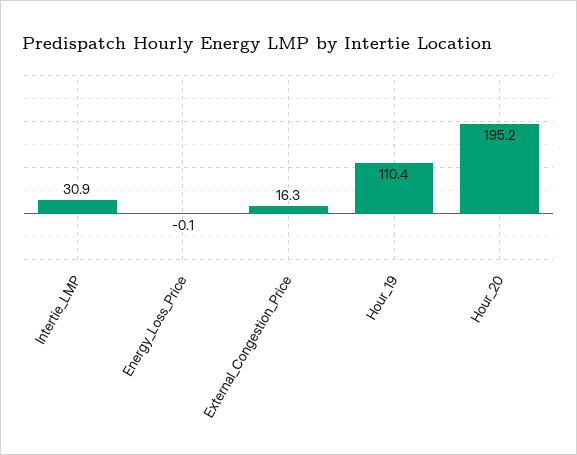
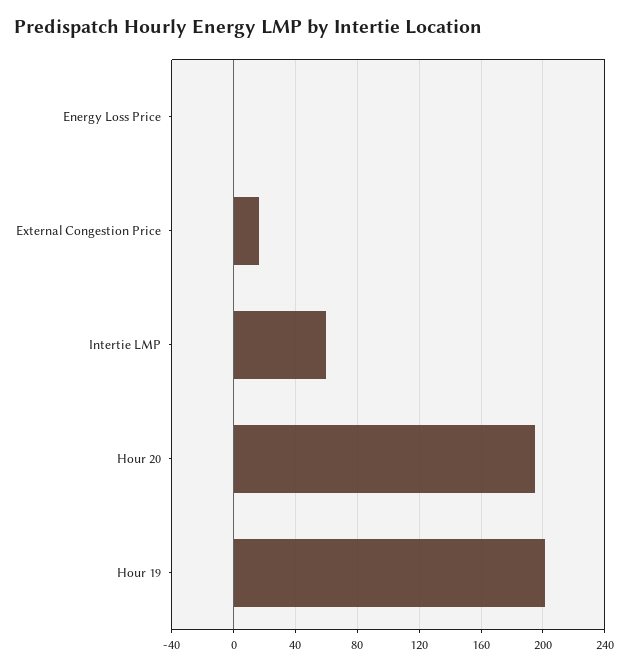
Intertie_LMP: 30.9 -> 60
Hour_19: 110.4 -> 200

